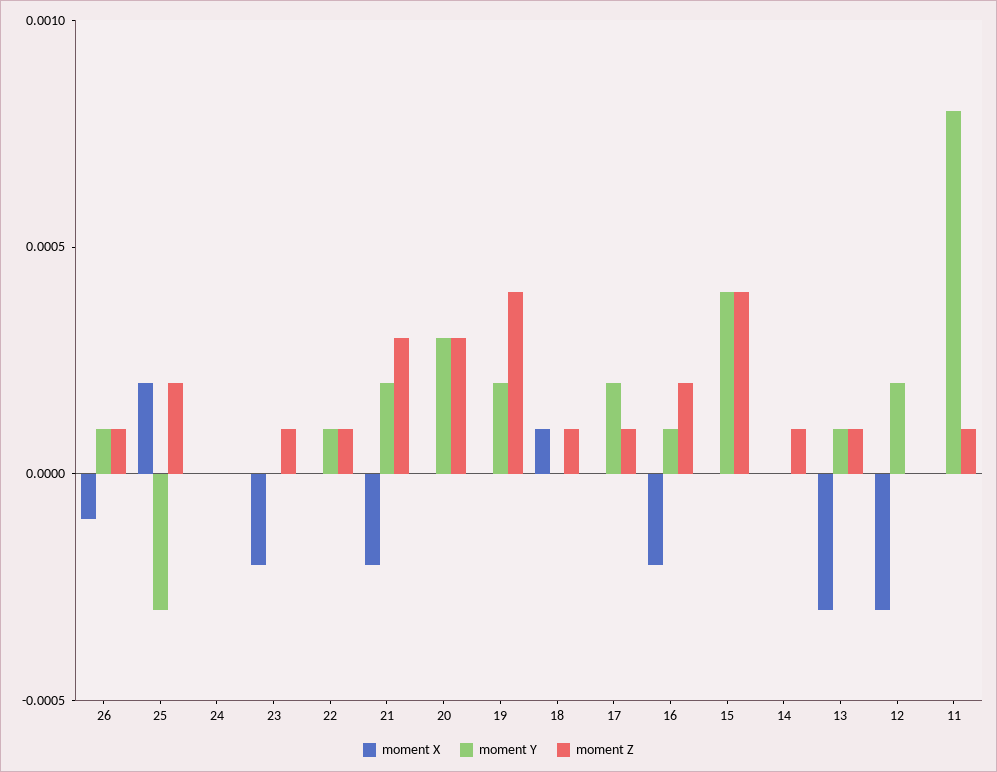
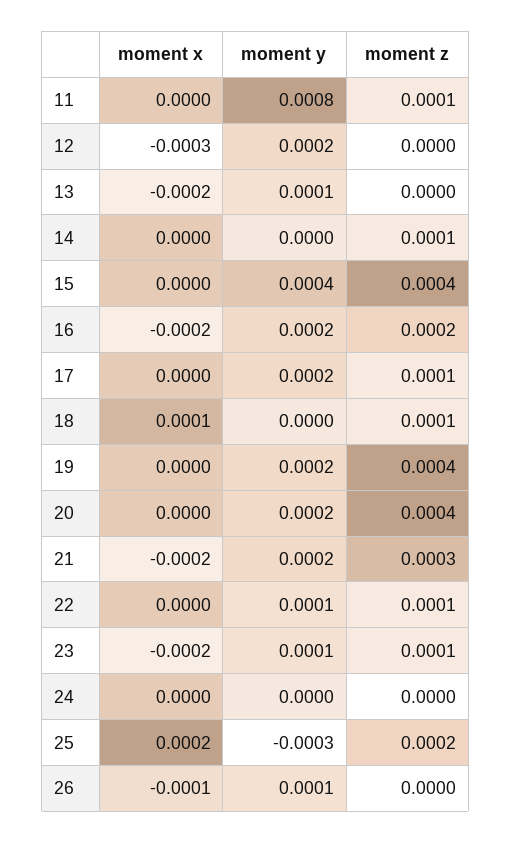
moment Z, 26: 0.0001 -> 0
moment Y, 23: 0 -> 0.0001
moment Y, 20: 0.0003 -> 0.0002
moment Z, 20: 0.0003 -> 0.0004
moment Y, 16: 0.0001 -> 0.0002
moment X, 13: -0.0003 -> -0.0002
moment Z, 13: 0.0001 -> 0

